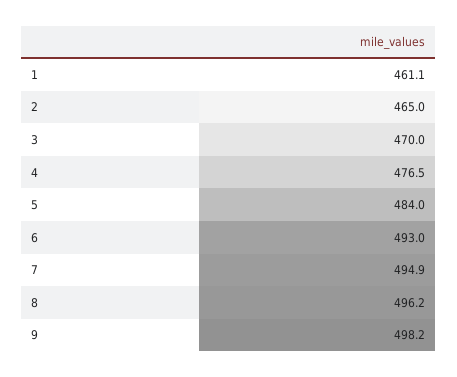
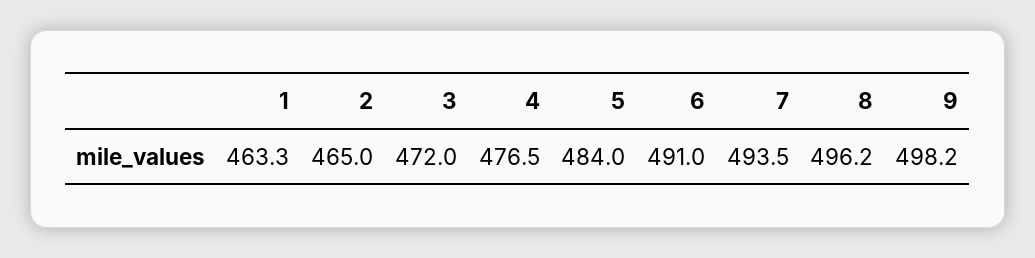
1: 461.1 -> 463.3
3: 470 -> 472
6: 493 -> 491
7: 494.9 -> 493.5

